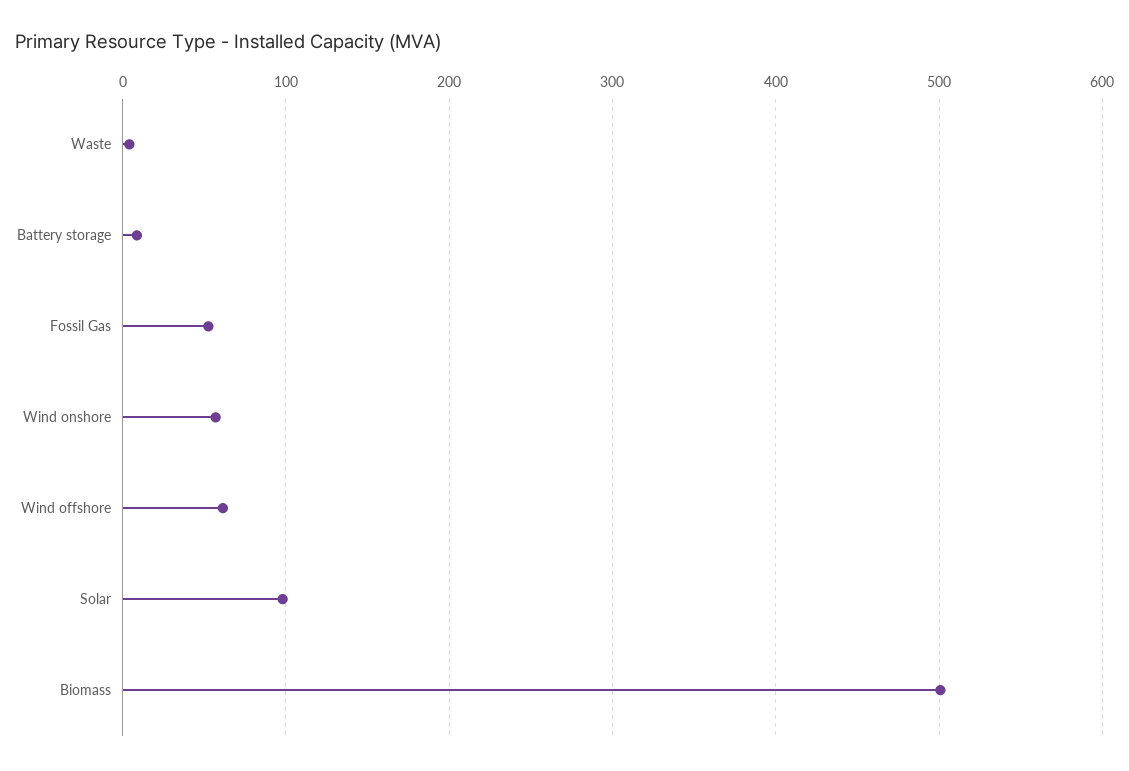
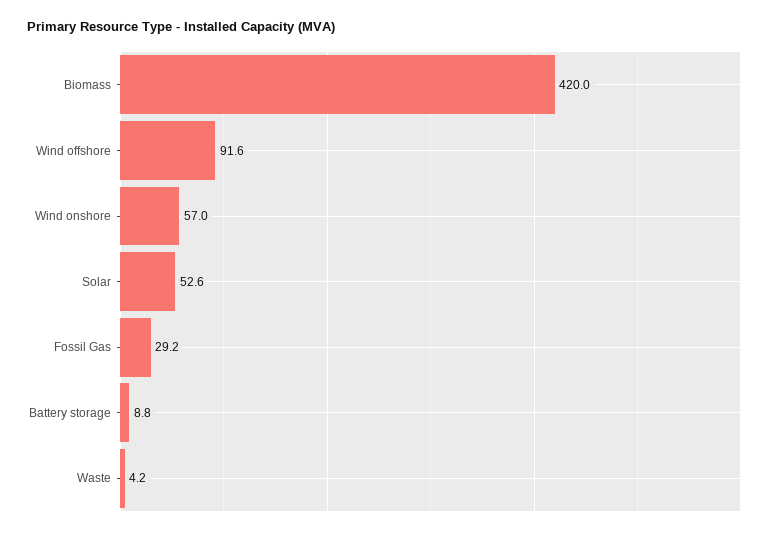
Fossil Gas: 50 -> 29.2
Wind offshore: 60 -> 91.6
Solar: 100 -> 52.6
Biomass: 500 -> 420

